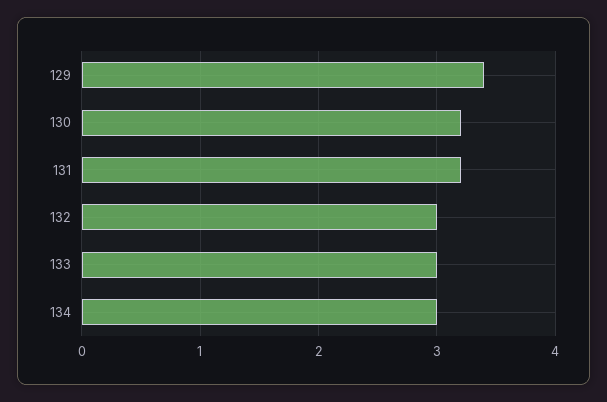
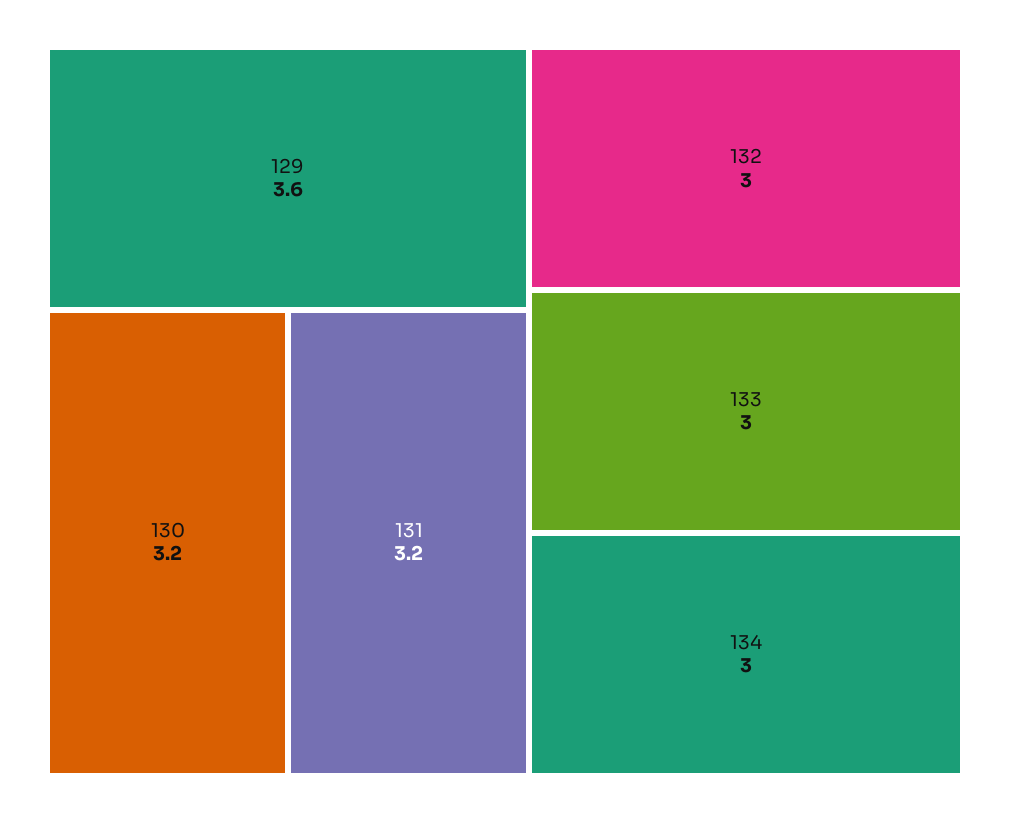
129: 3.4 -> 3.6

